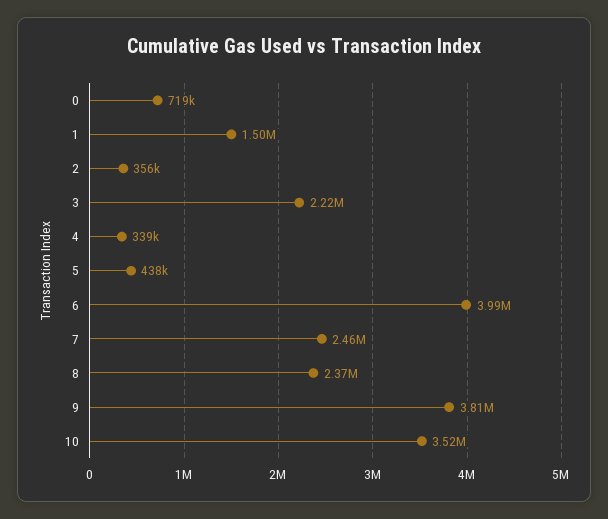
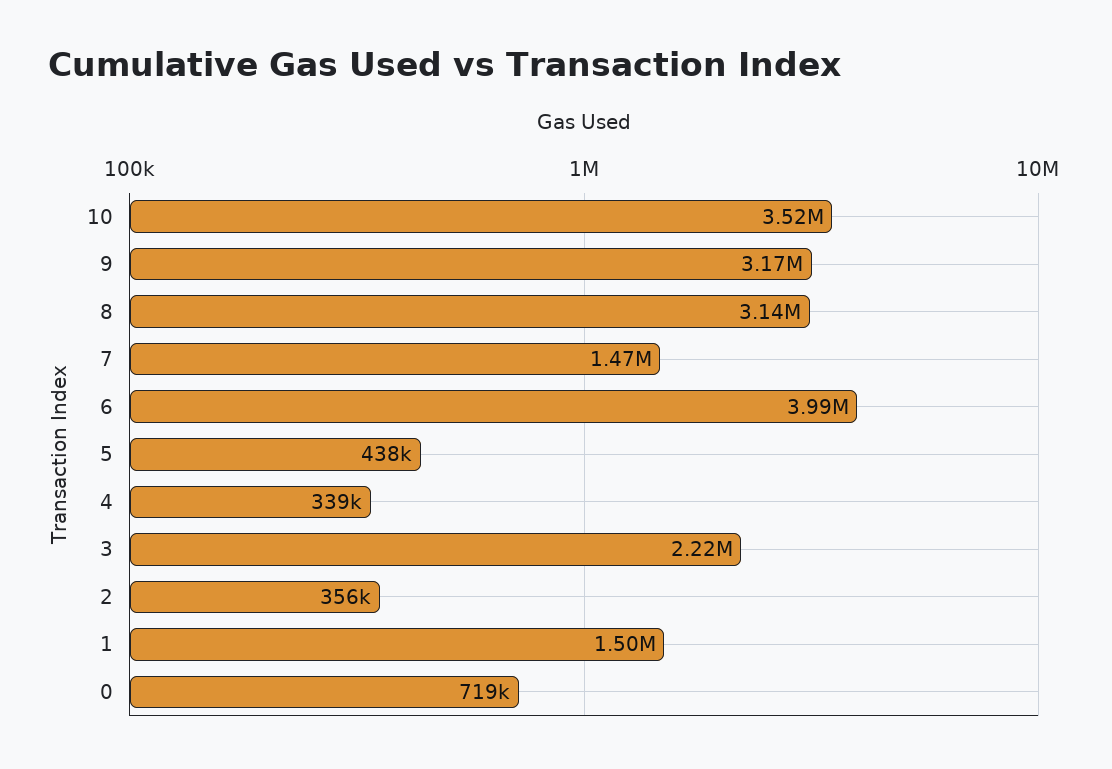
7: 2460000 -> 1470000
8: 2370000 -> 3140000
9: 3810000 -> 3170000

